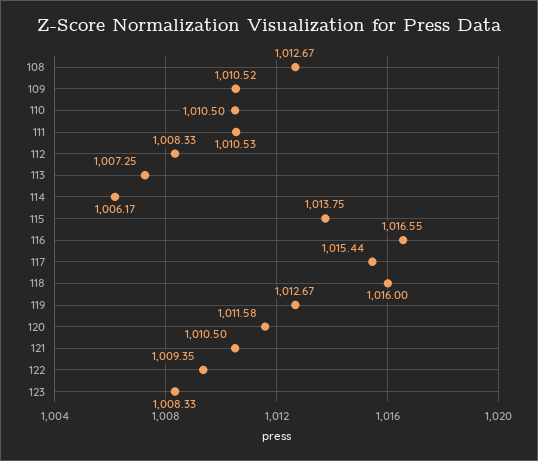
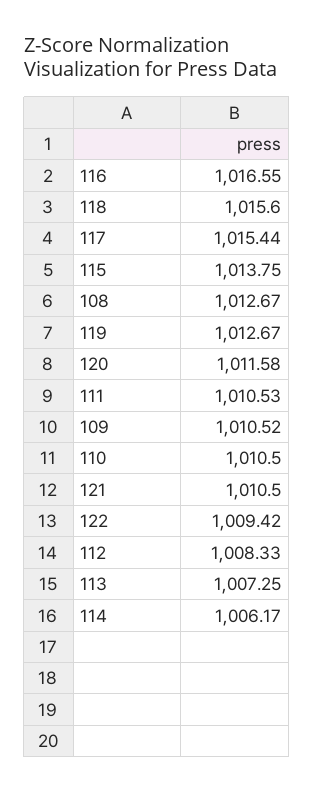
118: 1016 -> 1015.6
122: 1009.35 -> 1009.42
123: 1008.33 -> none

